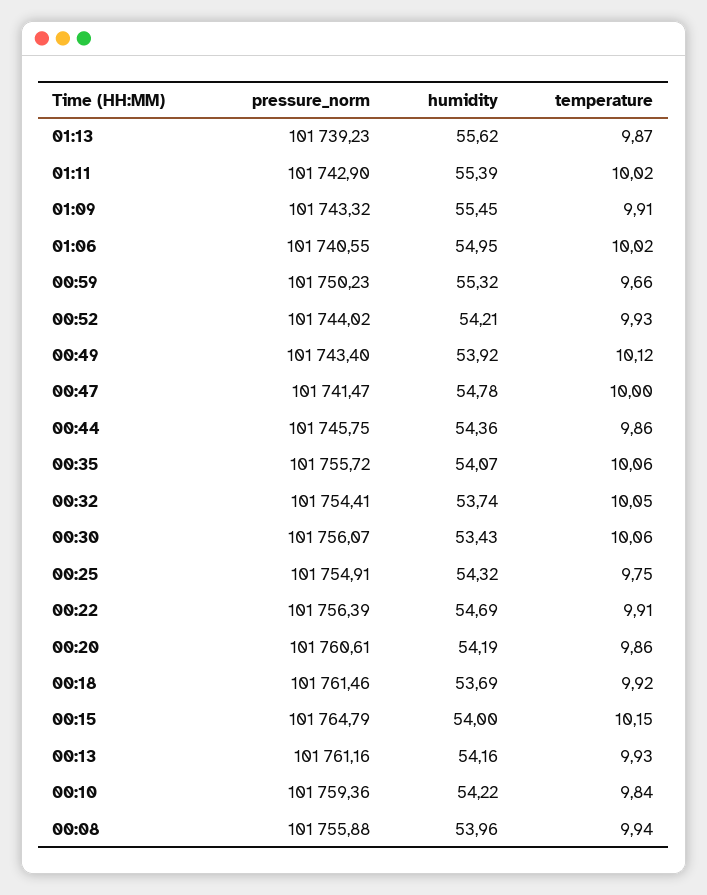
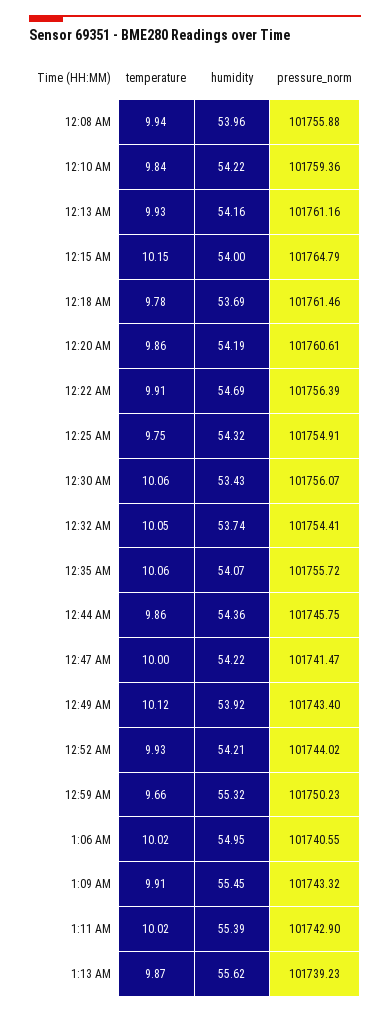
humidity, 00:47: 54.78 -> 54.22
temperature, 00:18: 9.92 -> 9.78

